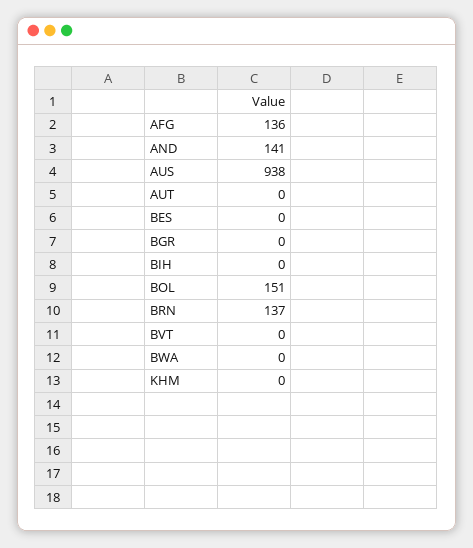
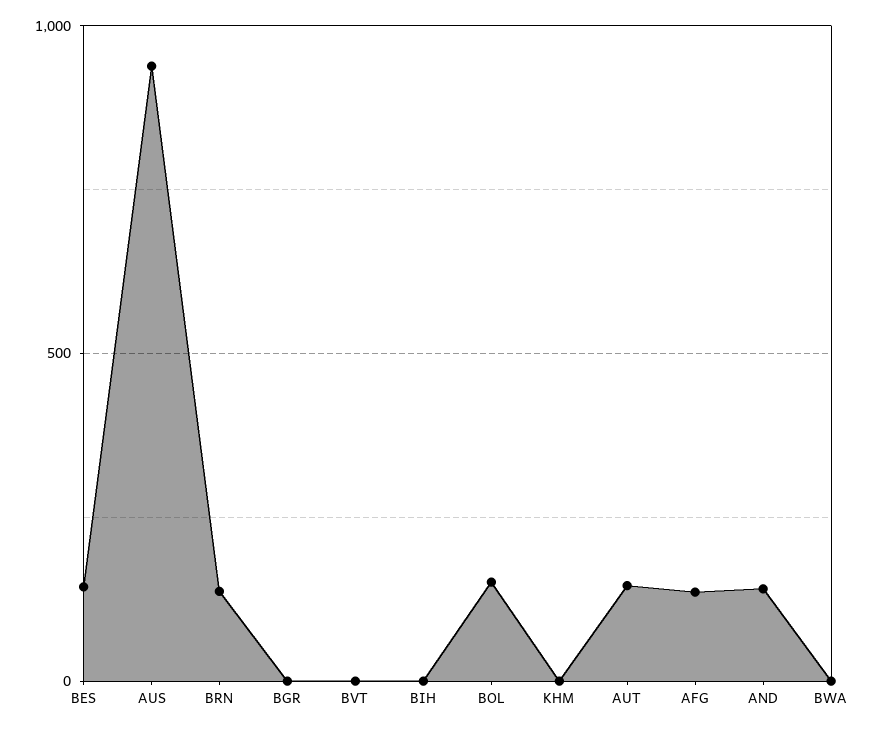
AUT: 0 -> 150
BES: 0 -> 150

